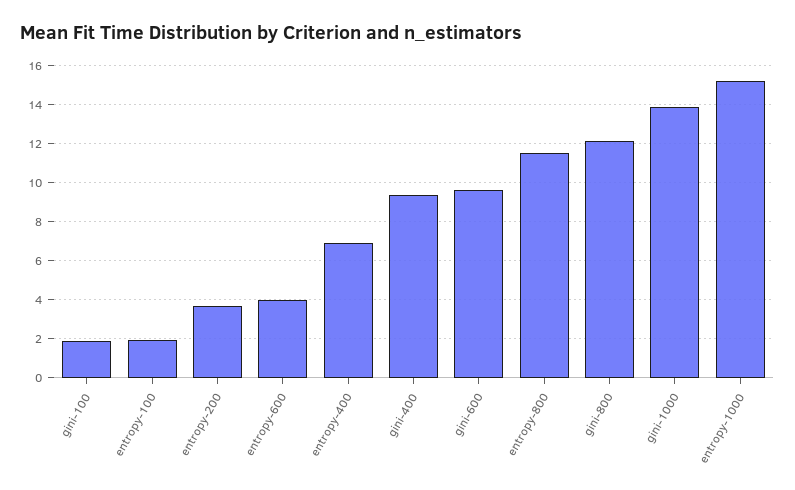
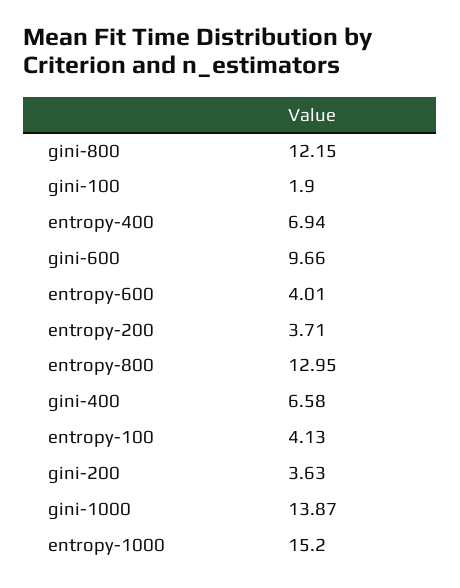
entropy-100: 2 -> 4.13
gini-400: 9.5 -> 6.58
entropy-800: 11.5 -> 12.95
gini-200: none -> 3.63

